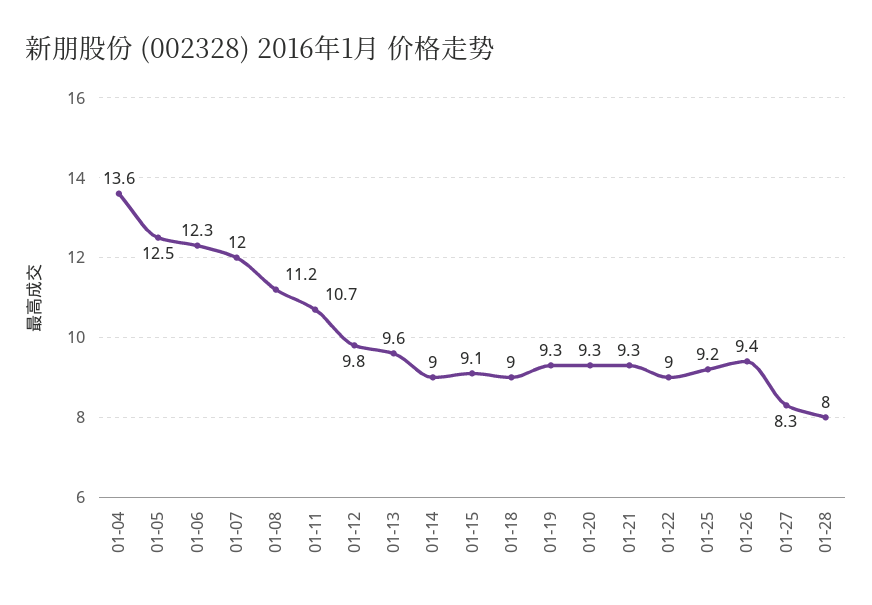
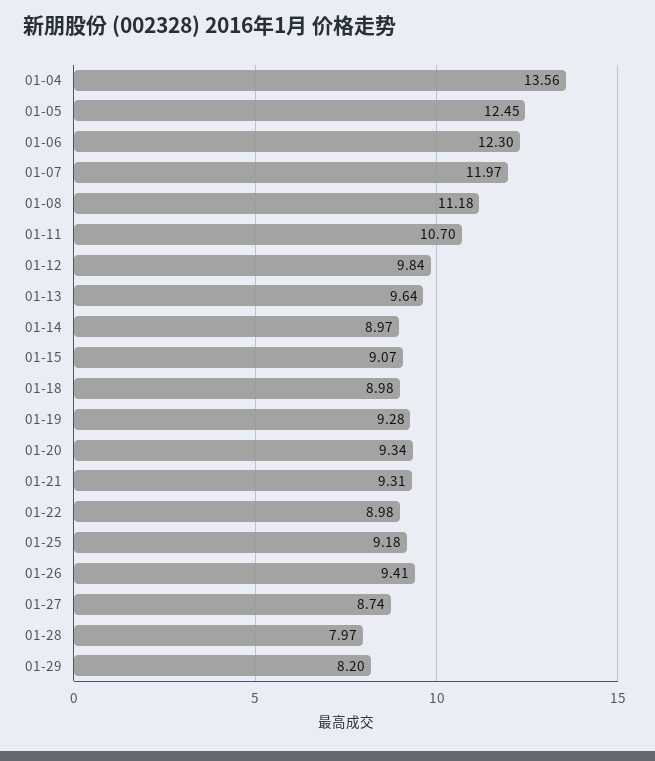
01-27: 8.3 -> 8.74
01-29: none -> 8.2

